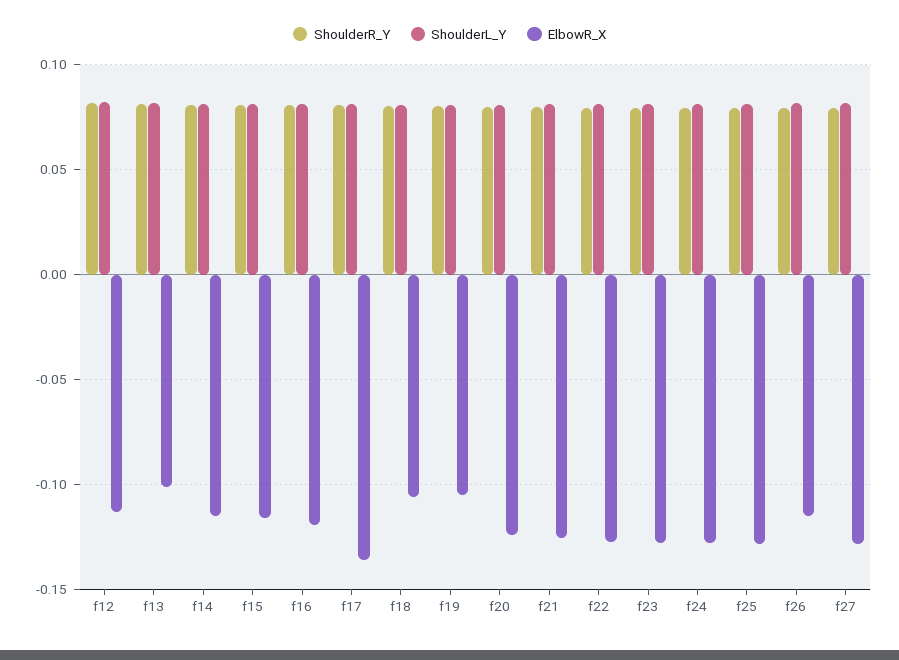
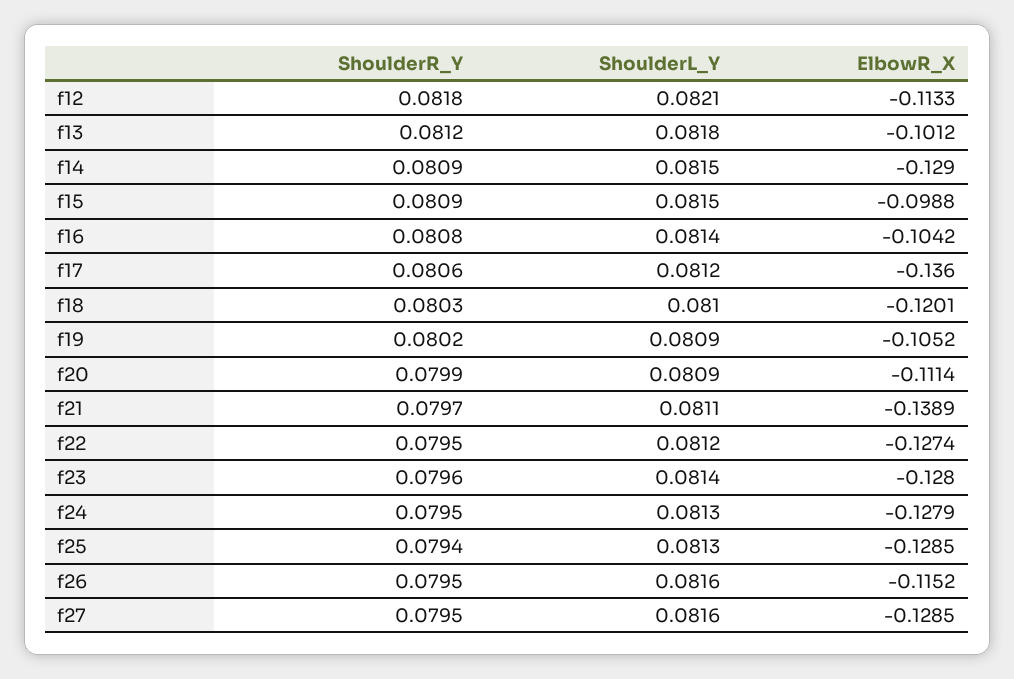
ElbowR_X, f14: -0.115 -> -0.129
ElbowR_X, f15: -0.115 -> -0.0988
ElbowR_X, f16: -0.12 -> -0.1042
ElbowR_X, f18: -0.105 -> -0.1201
ElbowR_X, f20: -0.125 -> -0.1114
ElbowR_X, f21: -0.125 -> -0.1389

